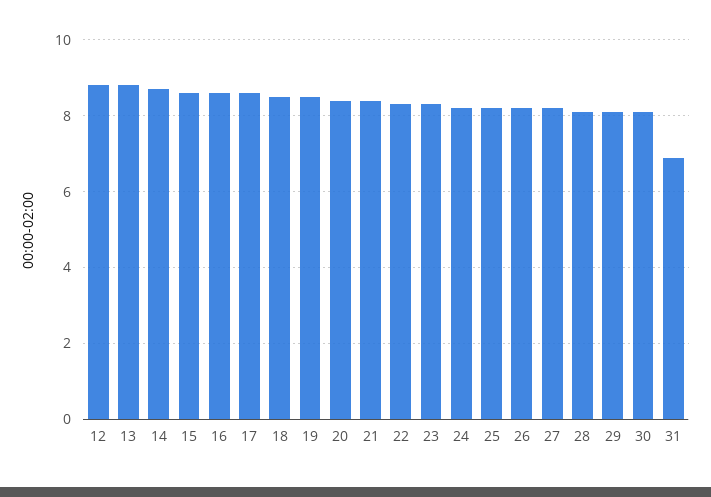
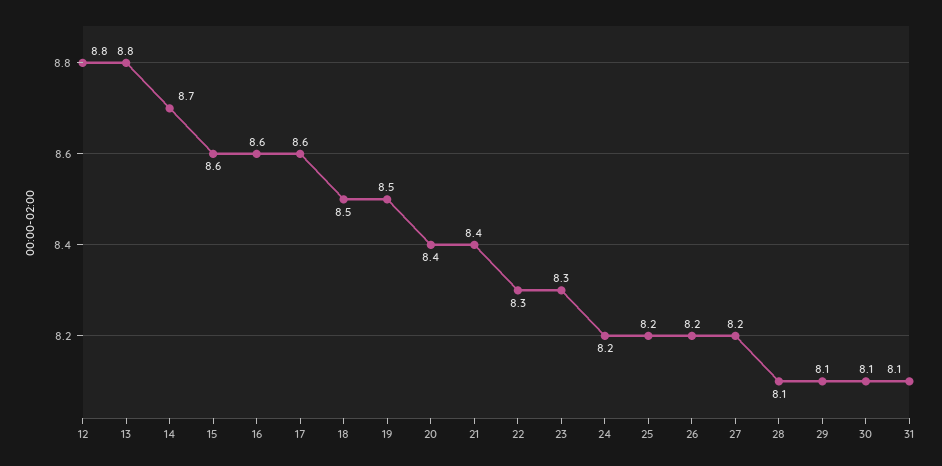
31: 7 -> 8.1

